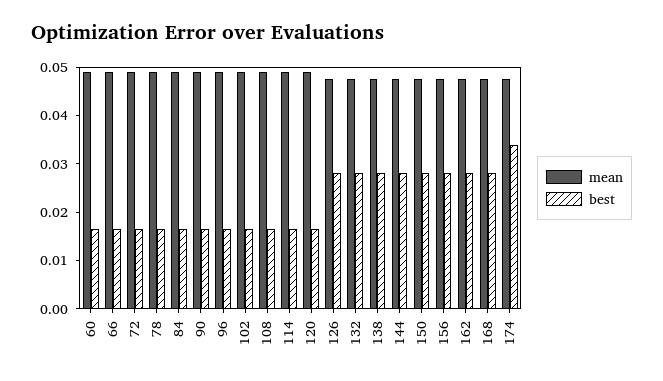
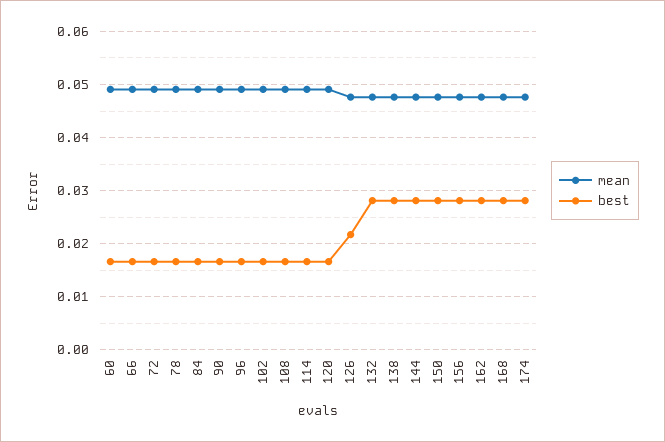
best, 126: 0.028 -> 0.022
best, 174: 0.034 -> 0.028

